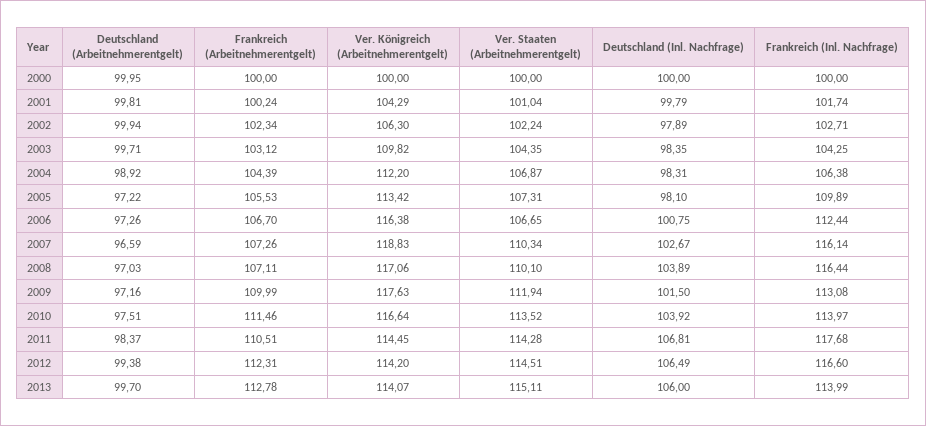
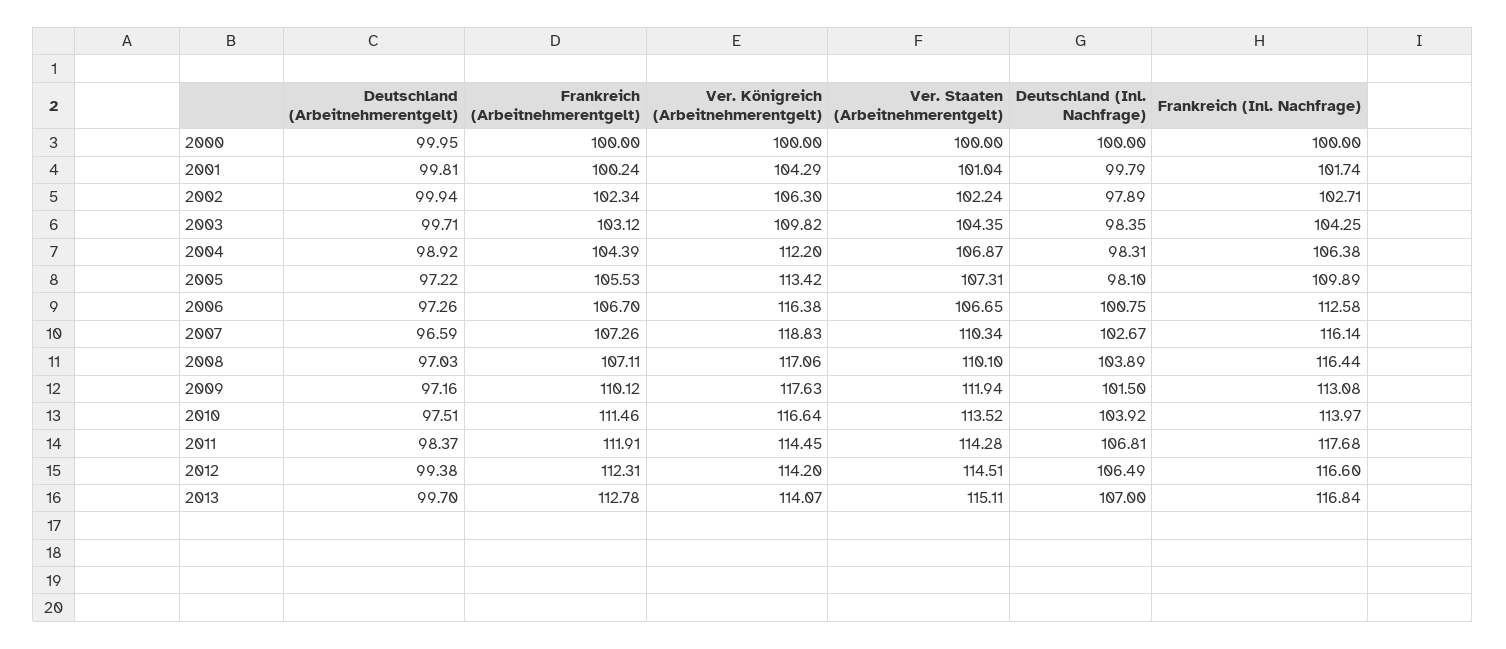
Frankreich (Inl. Nachfrage), 2006: 112.44 -> 112.58
Frankreich (Arbeitnehmerentgelt), 2009: 109.99 -> 110.12
Frankreich (Arbeitnehmerentgelt), 2011: 110.51 -> 111.91
Deutschland (Inl. Nachfrage), 2013: 106 -> 107
Frankreich (Inl. Nachfrage), 2013: 113.99 -> 116.84

